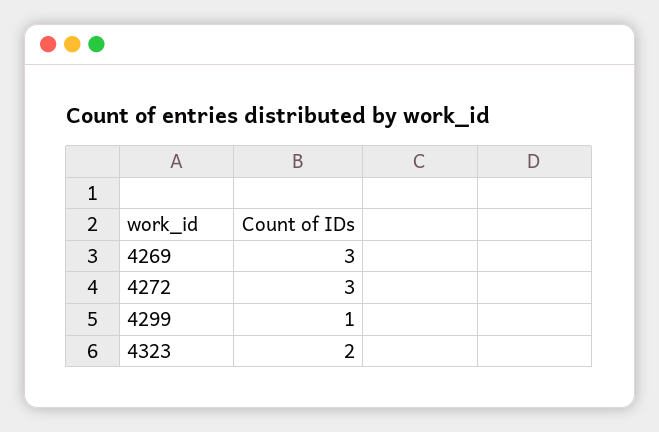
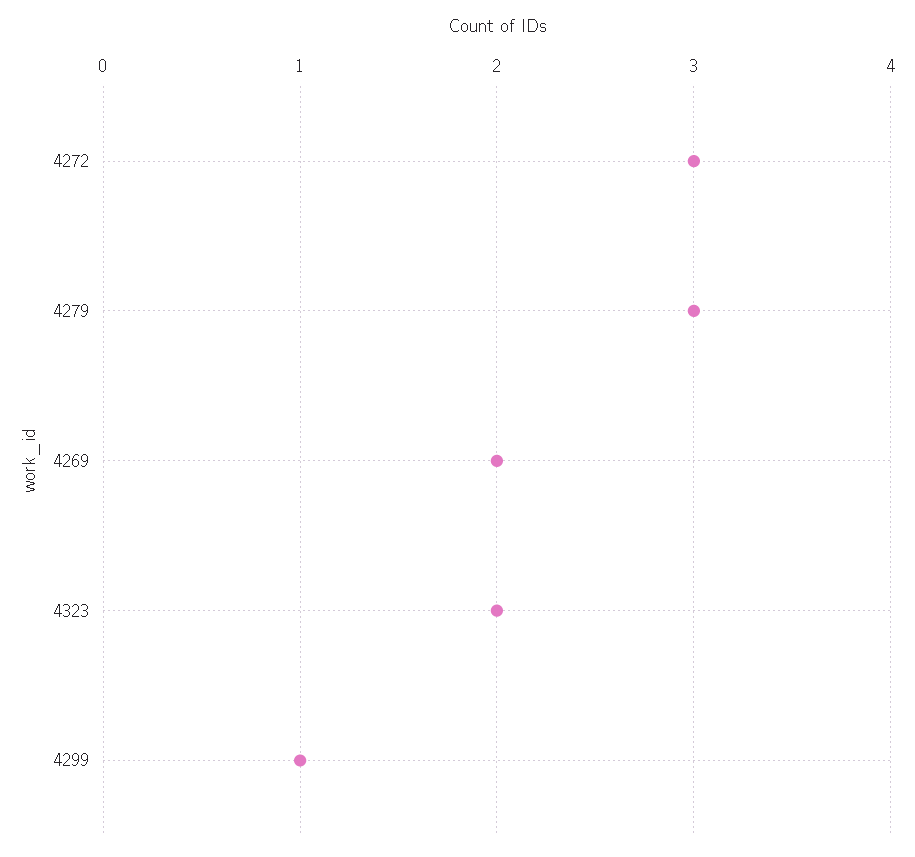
4269: 3 -> 2
4279: none -> 3

